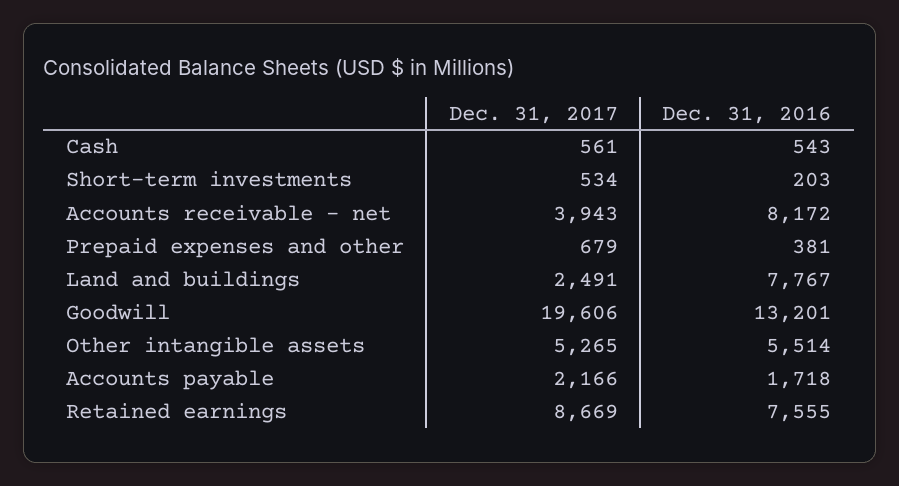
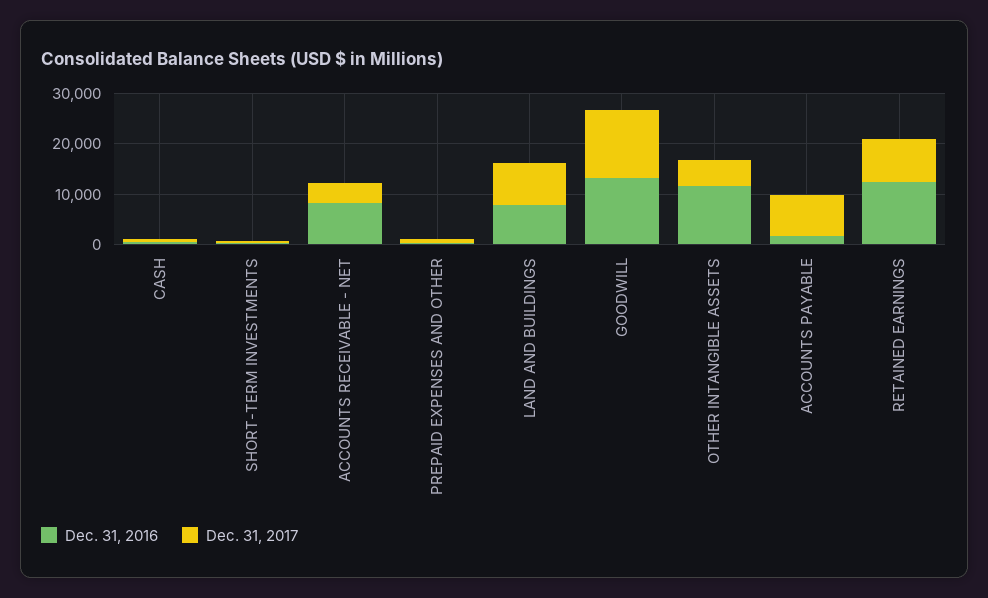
Dec. 31, 2017, Land and buildings: 2491 -> 8000
Dec. 31, 2017, Goodwill: 19606 -> 14000
Dec. 31, 2016, Other intangible assets: 5514 -> 12000
Dec. 31, 2017, Accounts payable: 2166 -> 8000
Dec. 31, 2016, Retained earnings: 7555 -> 12000

